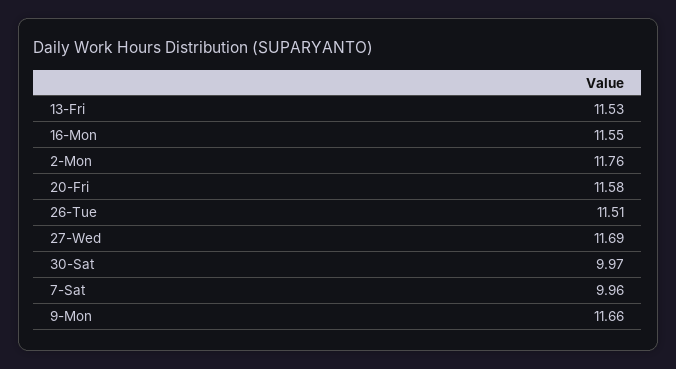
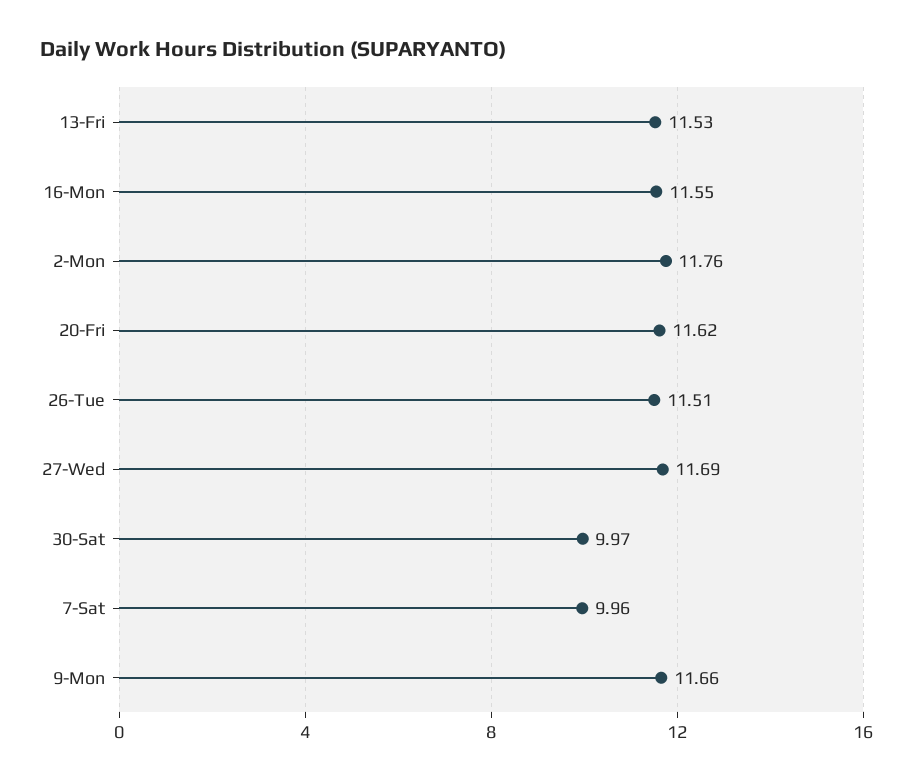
20-Fri: 11.58 -> 11.62

